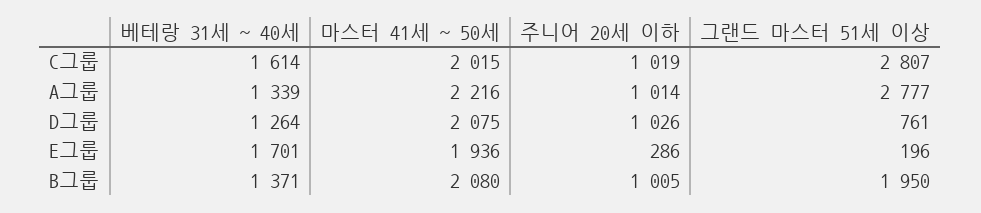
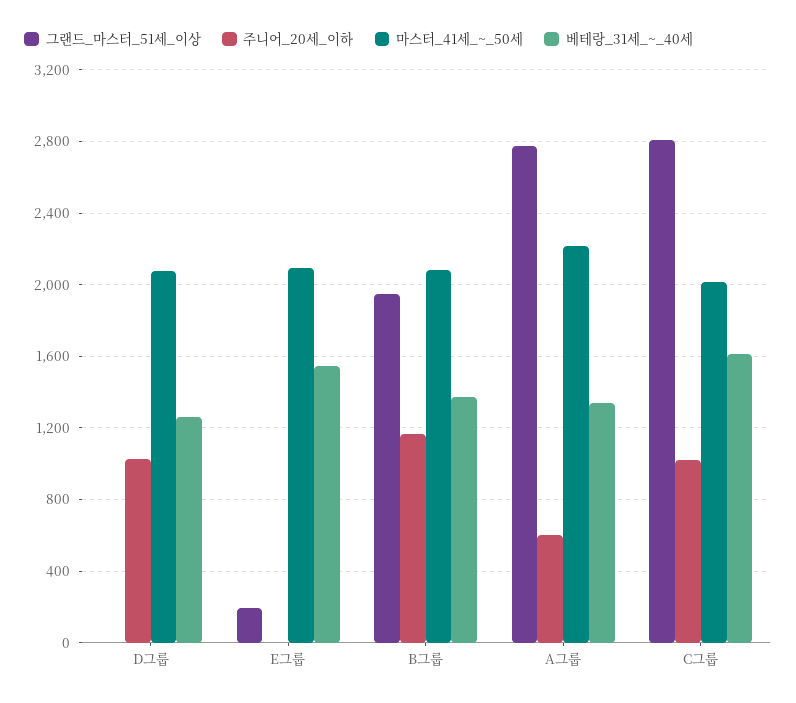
주니어 20세 이하, A그룹: 1014 -> 600
그랜드 마스터 51세 이상, D그룹: 761 -> 0
베테랑 31세 ~ 40세, E그룹: 1701 -> 1550
마스터 41세 ~ 50세, E그룹: 1936 -> 2100
주니어 20세 이하, E그룹: 286 -> 0
주니어 20세 이하, B그룹: 1005 -> 1150

